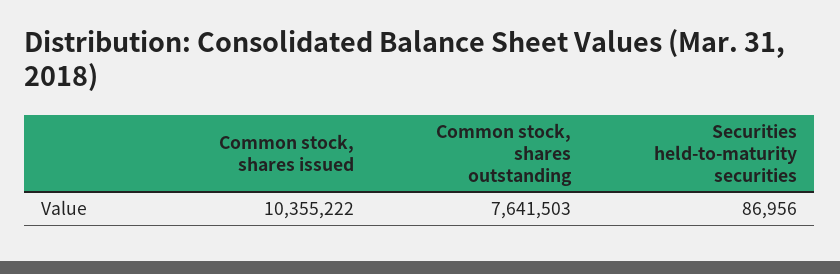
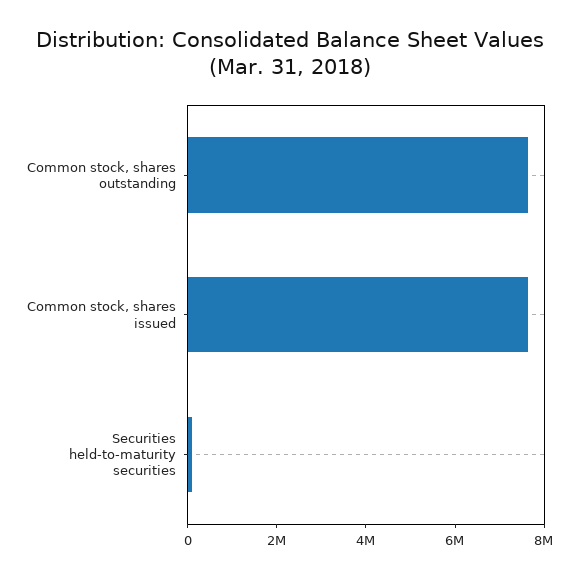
Common stock, shares issued: 10355222 -> 7500000

